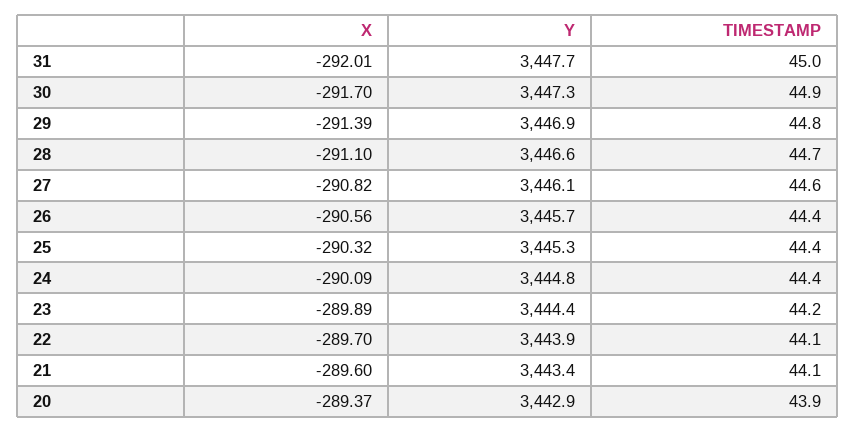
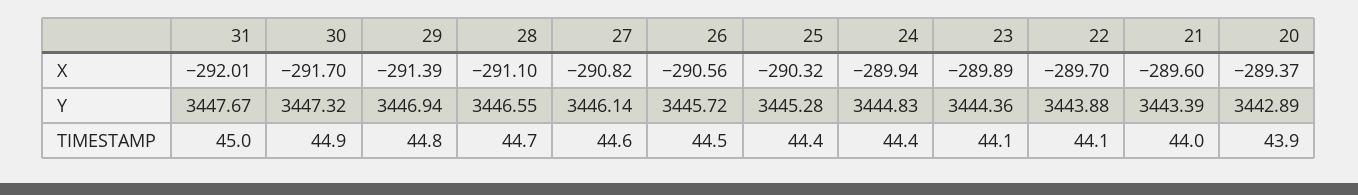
TIMESTAMP, 26: 44.4 -> 44.5
X, 24: -290.09 -> -289.94
TIMESTAMP, 23: 44.2 -> 44.1
TIMESTAMP, 21: 44.1 -> 44

